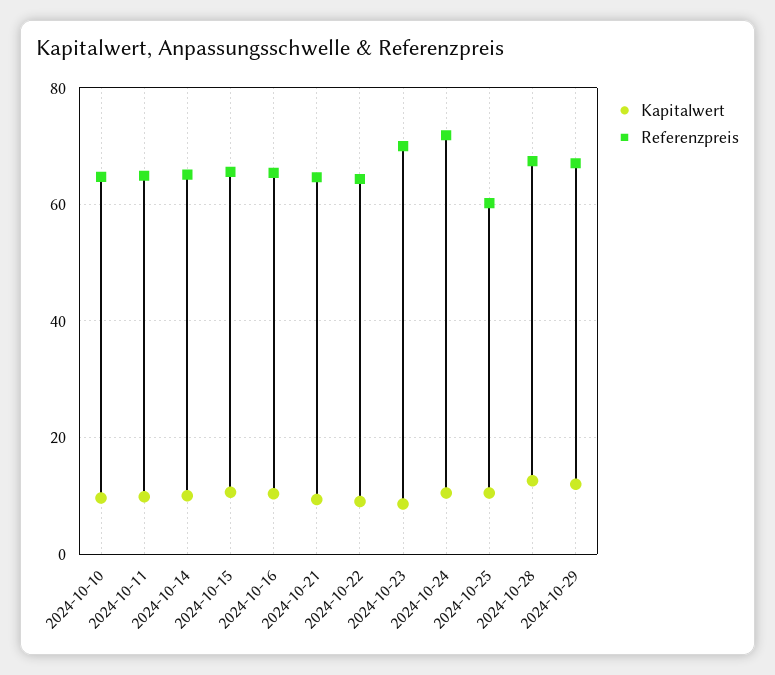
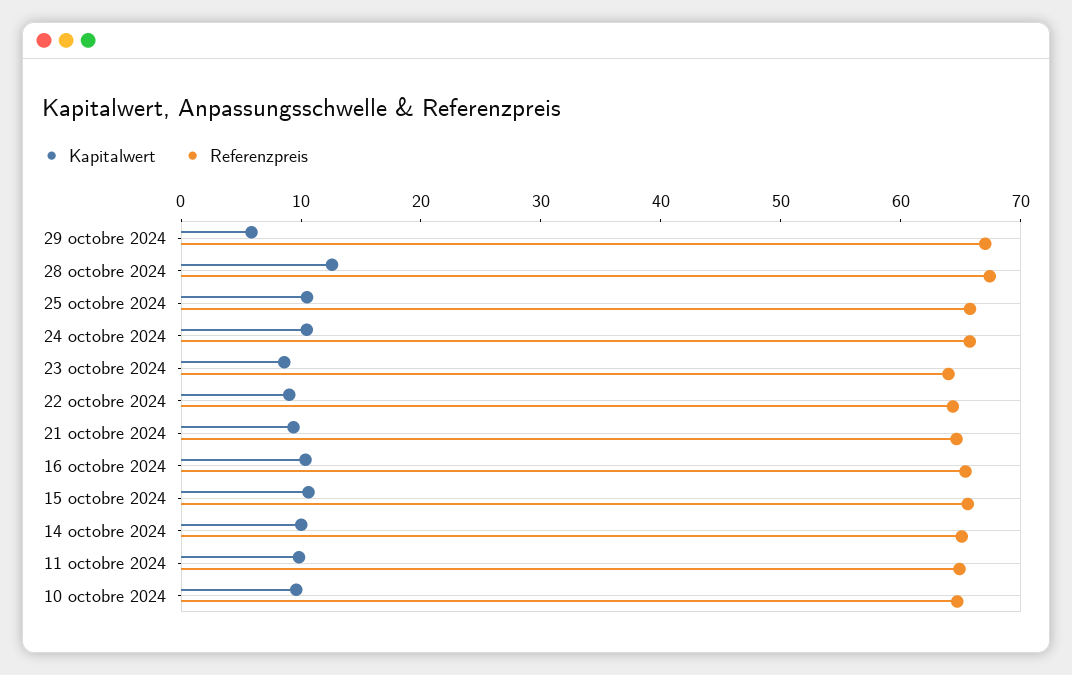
Referenzpreis, 2024-10-23: 70 -> 64
Referenzpreis, 2024-10-24: 72 -> 66
Referenzpreis, 2024-10-25: 60 -> 66
Kapitalwert, 2024-10-29: 12 -> 6

